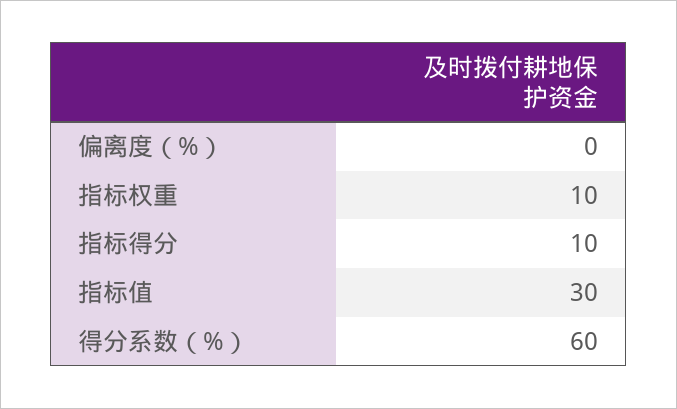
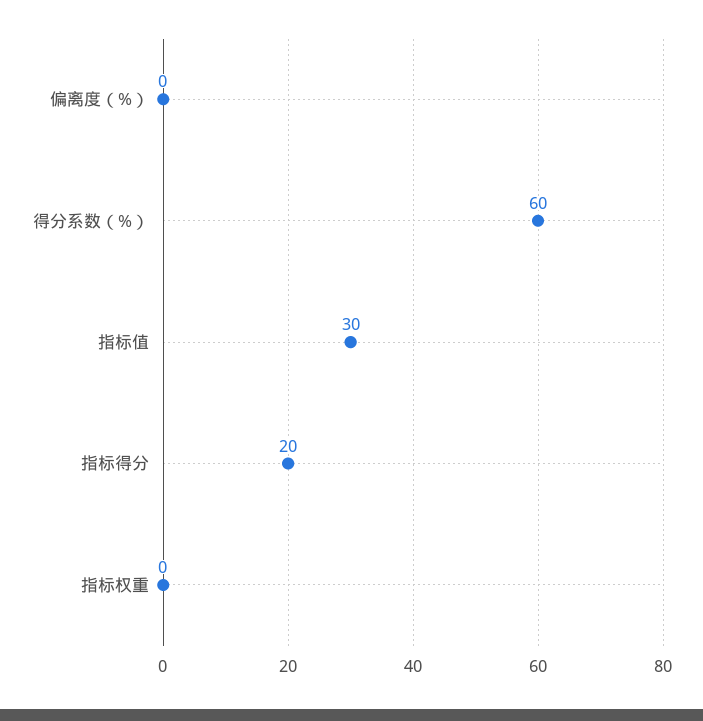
指标权重: 10 -> 0
指标得分: 10 -> 20

